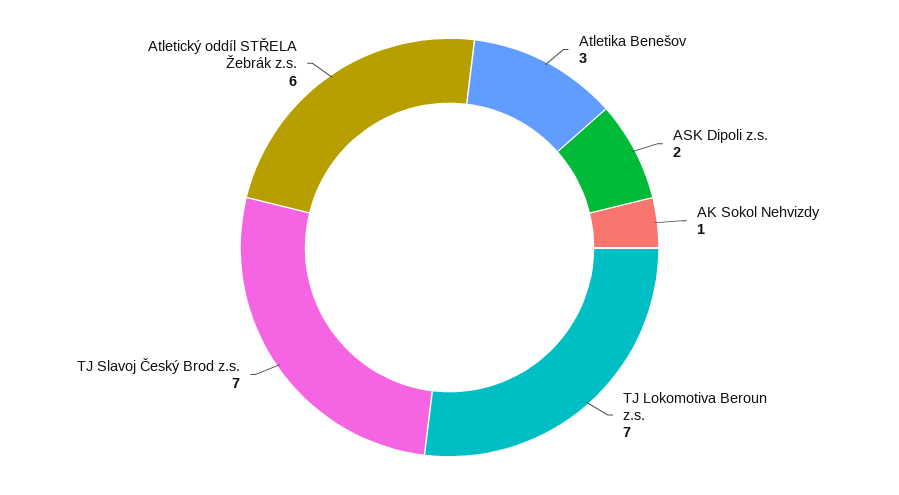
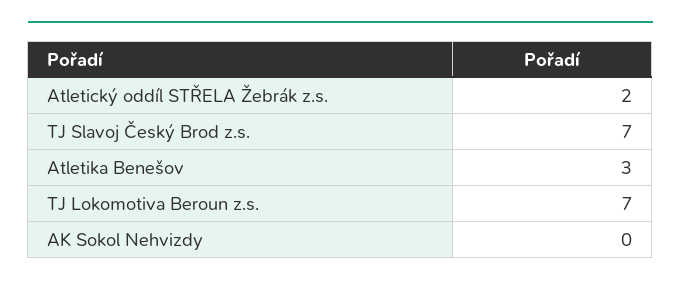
ASK Dipoli z.s.: 2 -> none
AK Sokol Nehvizdy: 1 -> 0
Atletický oddíl STŘELA Žebrák z.s.: 6 -> 2

